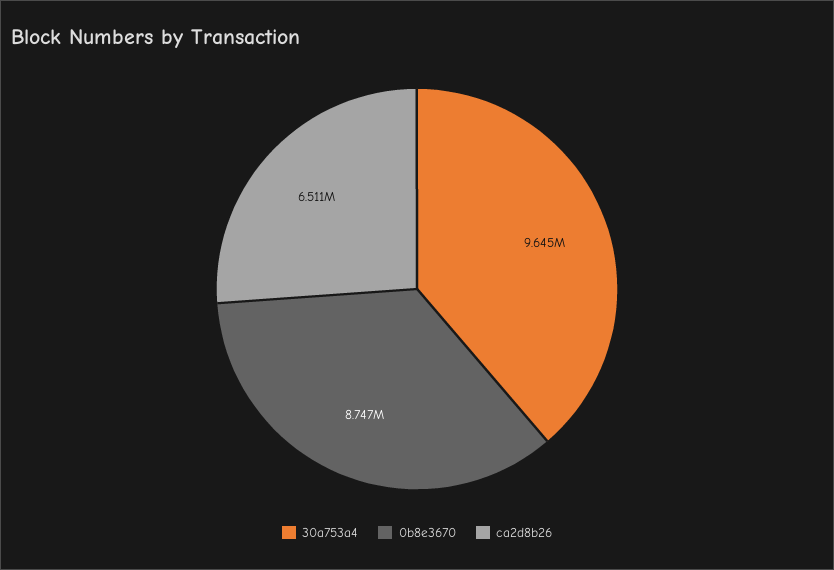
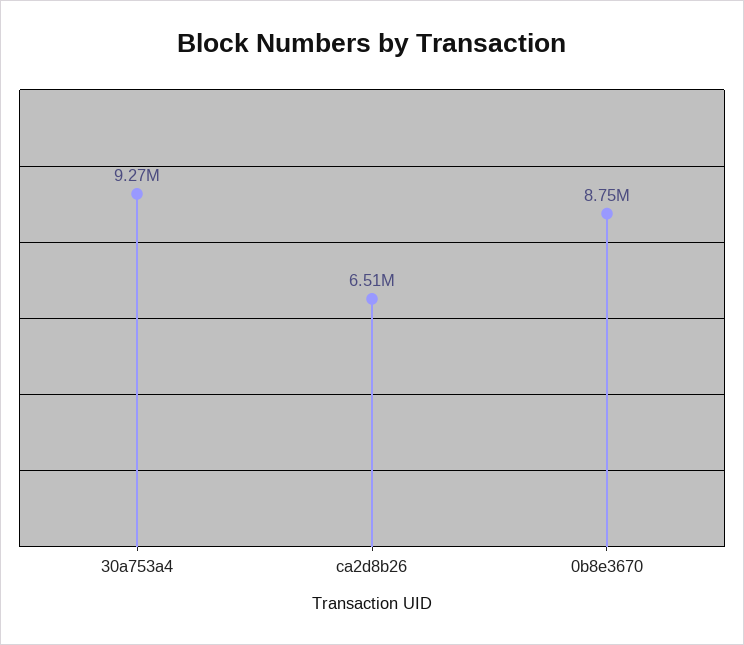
30a753a4: 9645000 -> 9270000

